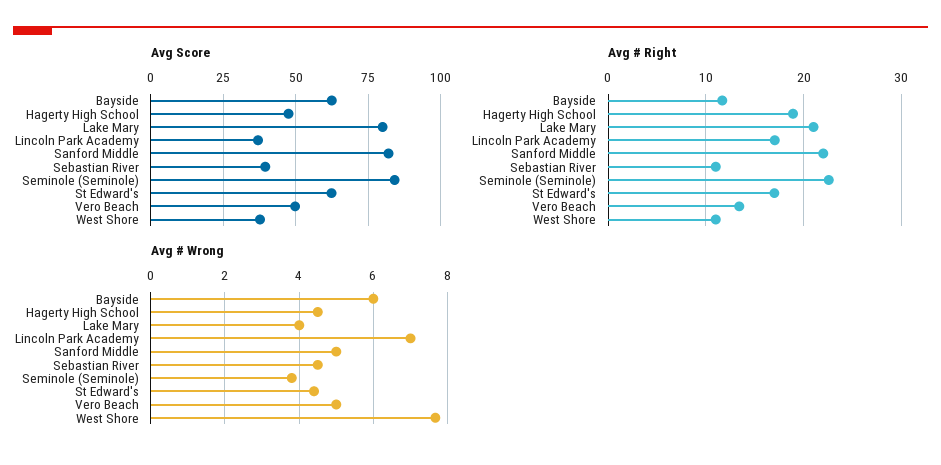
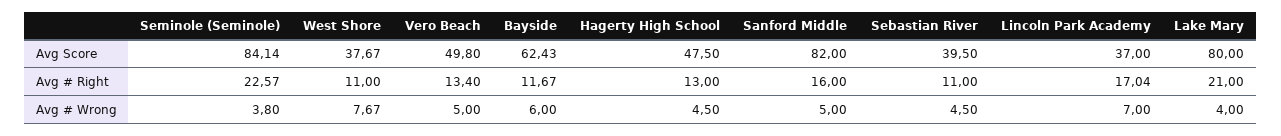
Avg Score, St Edward's: 62.5 -> none
Avg # Right, Hagerty High School: 19 -> 13
Avg # Right, Sanford Middle: 22 -> 16
Avg # Right, St Edward's: 17 -> none
Avg # Wrong, St Edward's: 4.4 -> none

